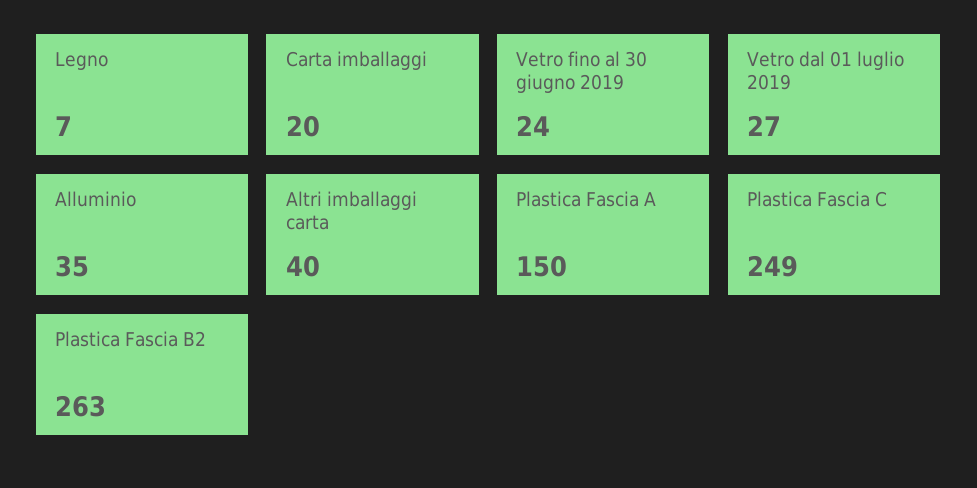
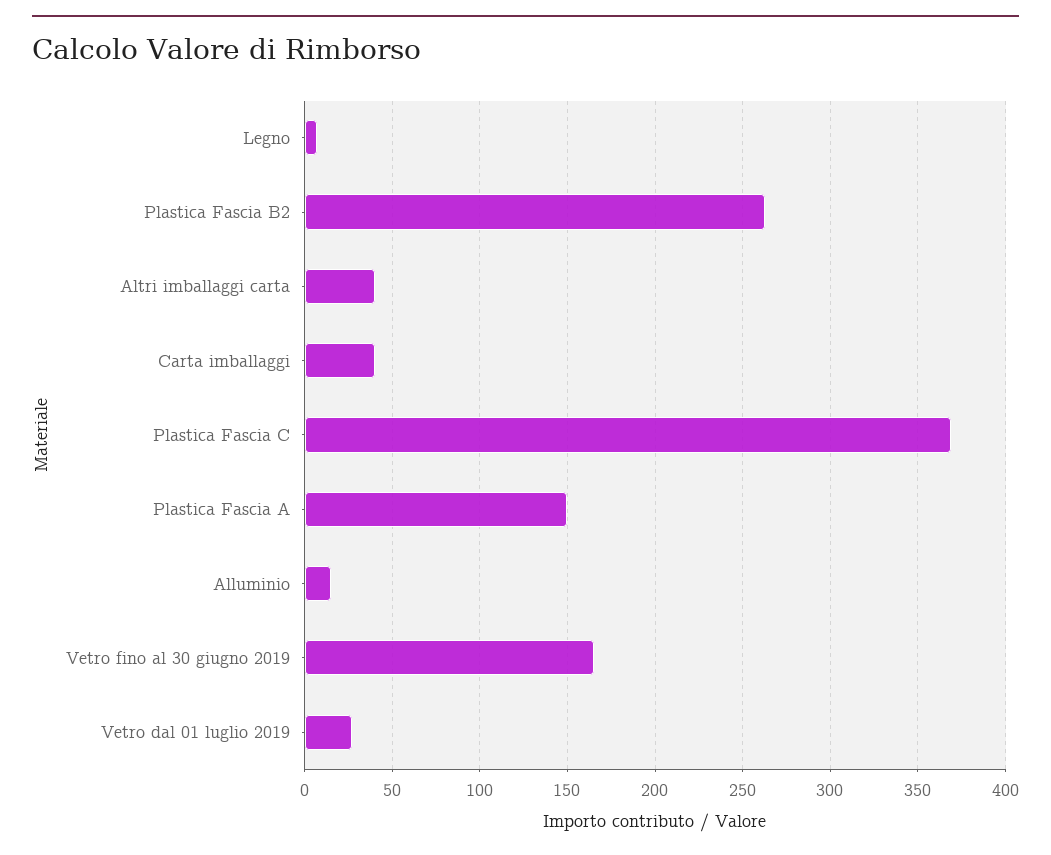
Carta imballaggi: 20 -> 40
Vetro fino al 30 giugno 2019: 24 -> 165
Alluminio: 35 -> 15
Plastica Fascia C: 249 -> 370

